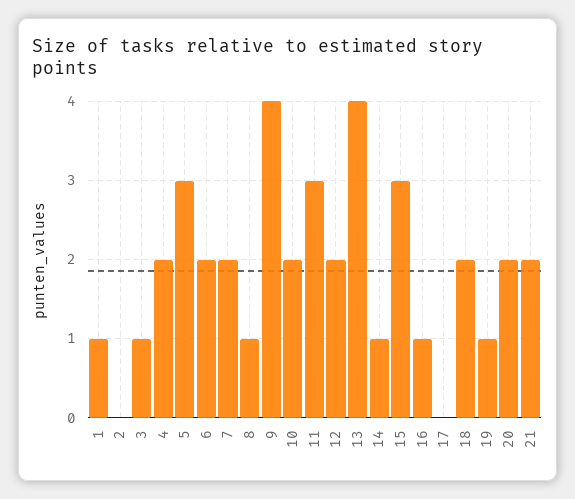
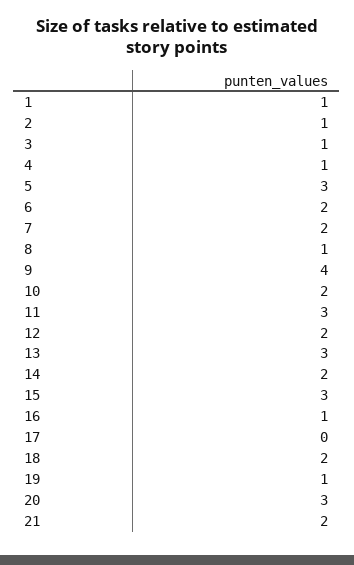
2: 0 -> 1
4: 2 -> 1
13: 4 -> 3
14: 1 -> 2
20: 2 -> 3

